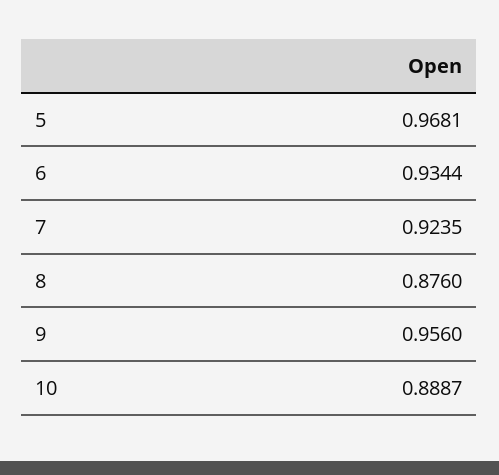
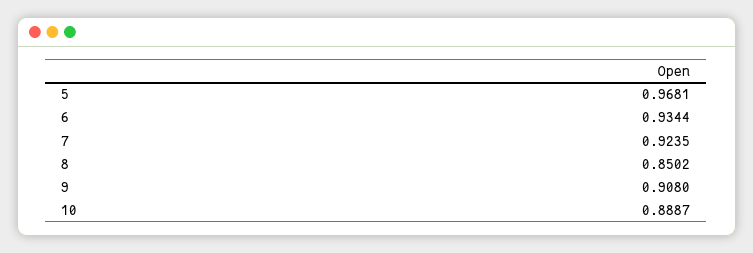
8: 0.876 -> 0.8502
9: 0.956 -> 0.908

